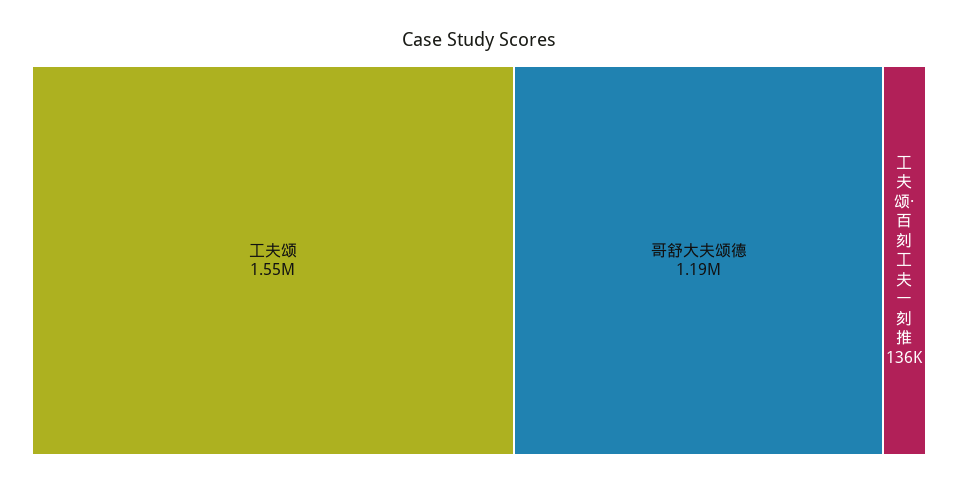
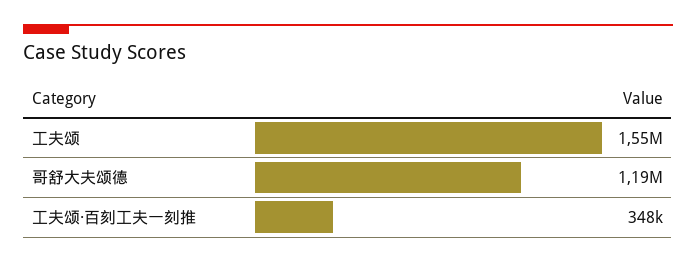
工夫颂·百刻工夫一刻推: 136000 -> 348000

